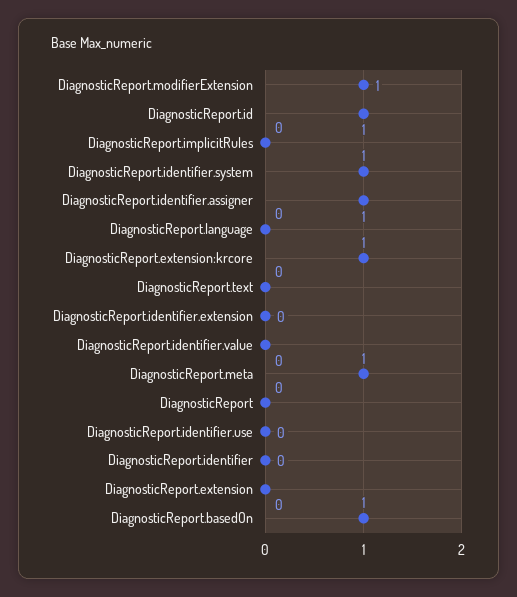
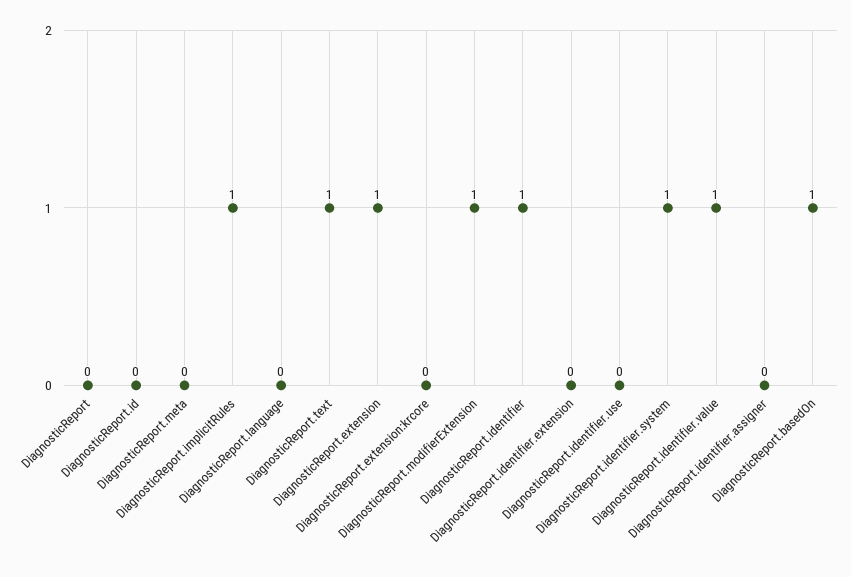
DiagnosticReport.id: 1 -> 0
DiagnosticReport.implicitRules: 0 -> 1
DiagnosticReport.identifier.assigner: 1 -> 0
DiagnosticReport.extension:krcore: 1 -> 0
DiagnosticReport.text: 0 -> 1
DiagnosticReport.identifier.value: 0 -> 1
DiagnosticReport.meta: 1 -> 0
DiagnosticReport.identifier: 0 -> 1
DiagnosticReport.extension: 0 -> 1

